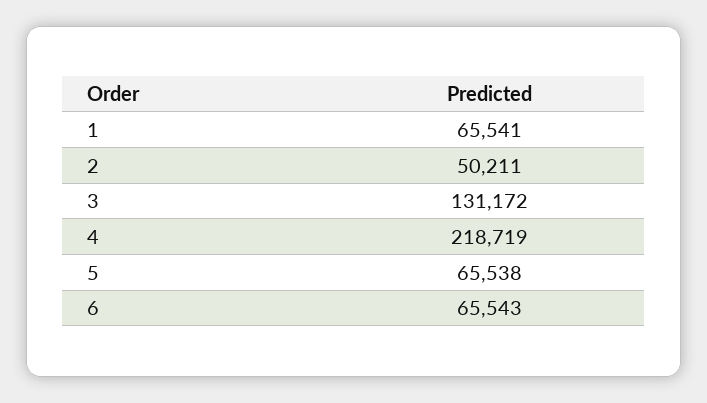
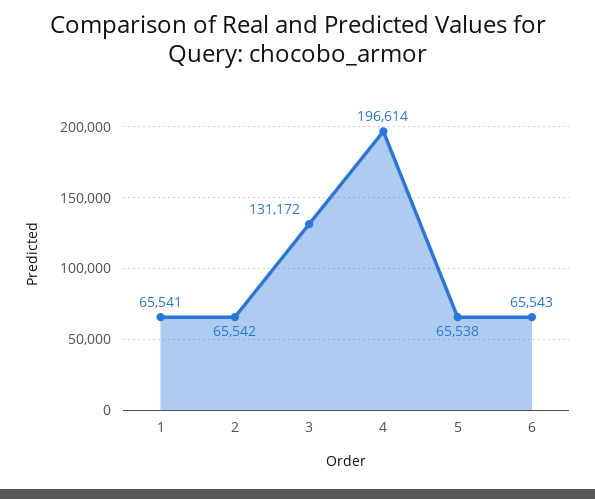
2: 50211 -> 65542
4: 218719 -> 196614

